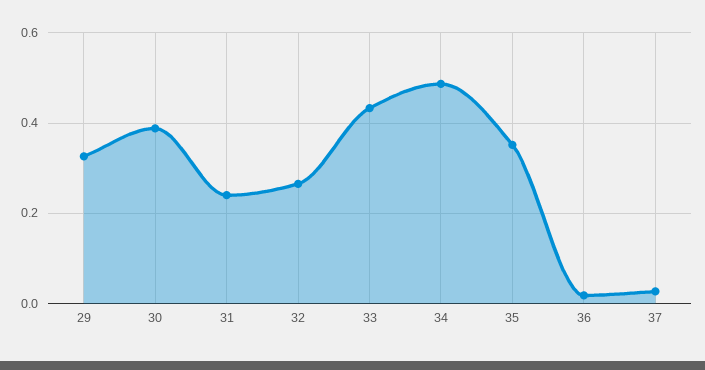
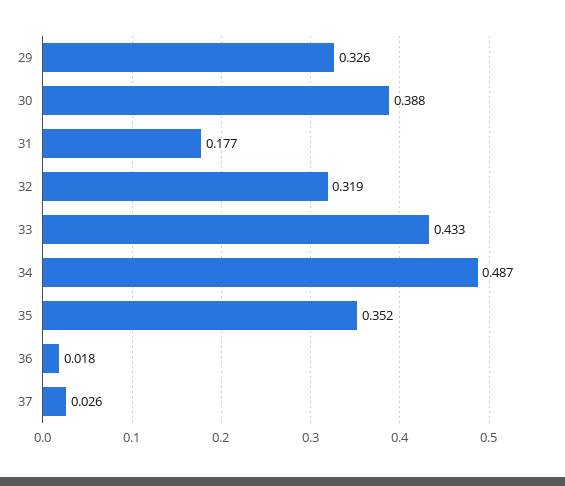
31: 0.24 -> 0.177
32: 0.26 -> 0.319

